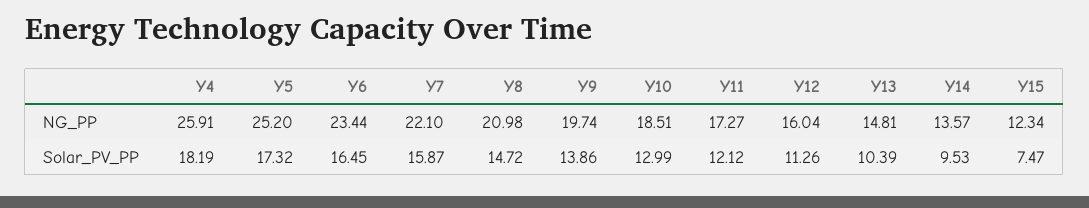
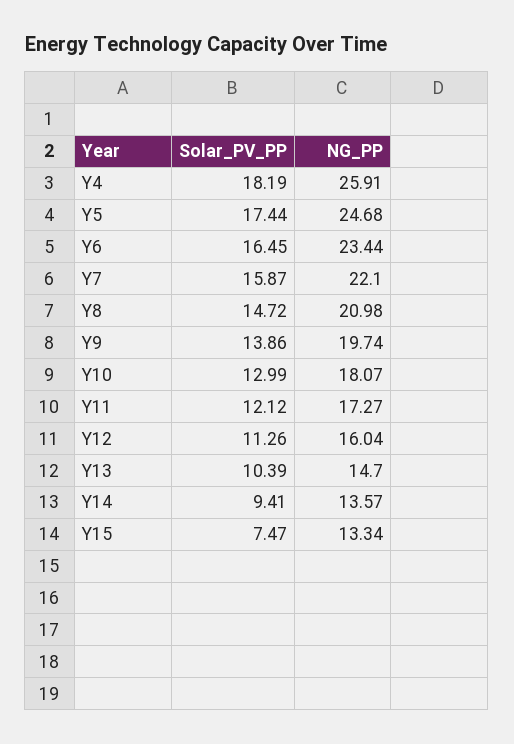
Y5, NG_PP: 25.2 -> 24.68
Y10, NG_PP: 18.51 -> 18.07
Y13, NG_PP: 14.81 -> 14.7
Y15, NG_PP: 12.34 -> 13.34
Y5, Solar_PV_PP: 17.32 -> 17.44
Y14, Solar_PV_PP: 9.53 -> 9.41

